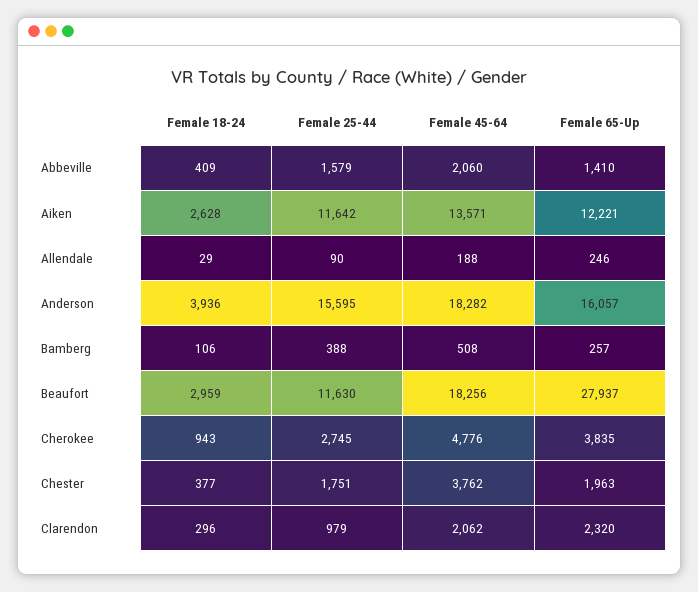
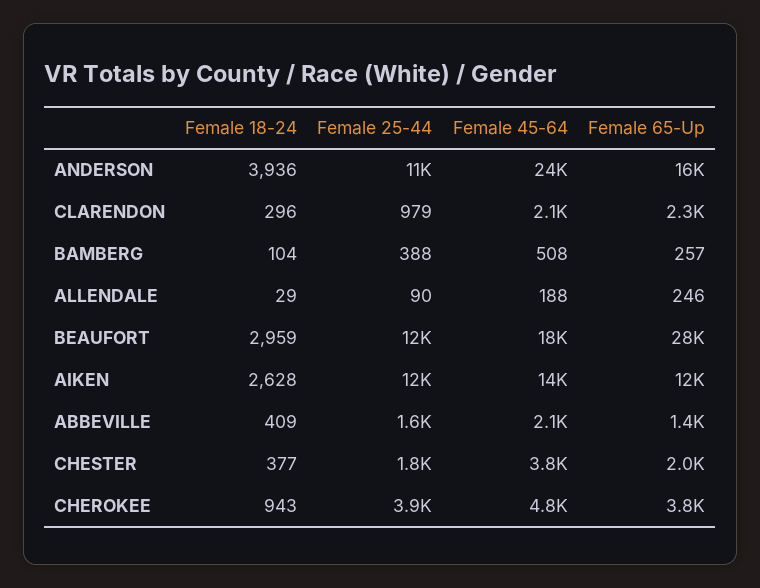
Female 25-44, Anderson: 15595 -> 11000
Female 45-64, Anderson: 18282 -> 24000
Female 18-24, Bamberg: 106 -> 104
Female 25-44, Cherokee: 2745 -> 3900

